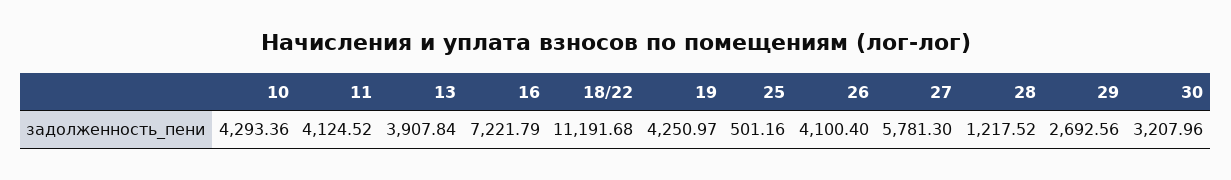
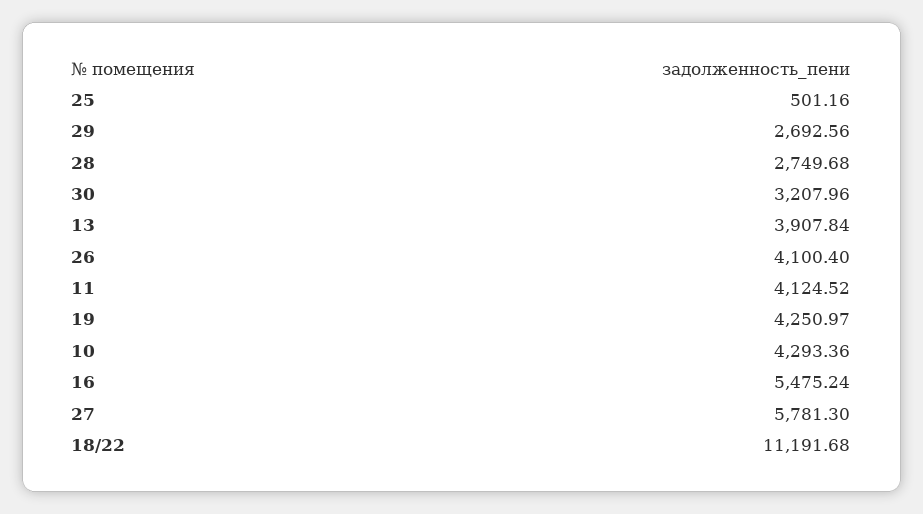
16: 7221.79 -> 5475.24
28: 1217.52 -> 2749.68

